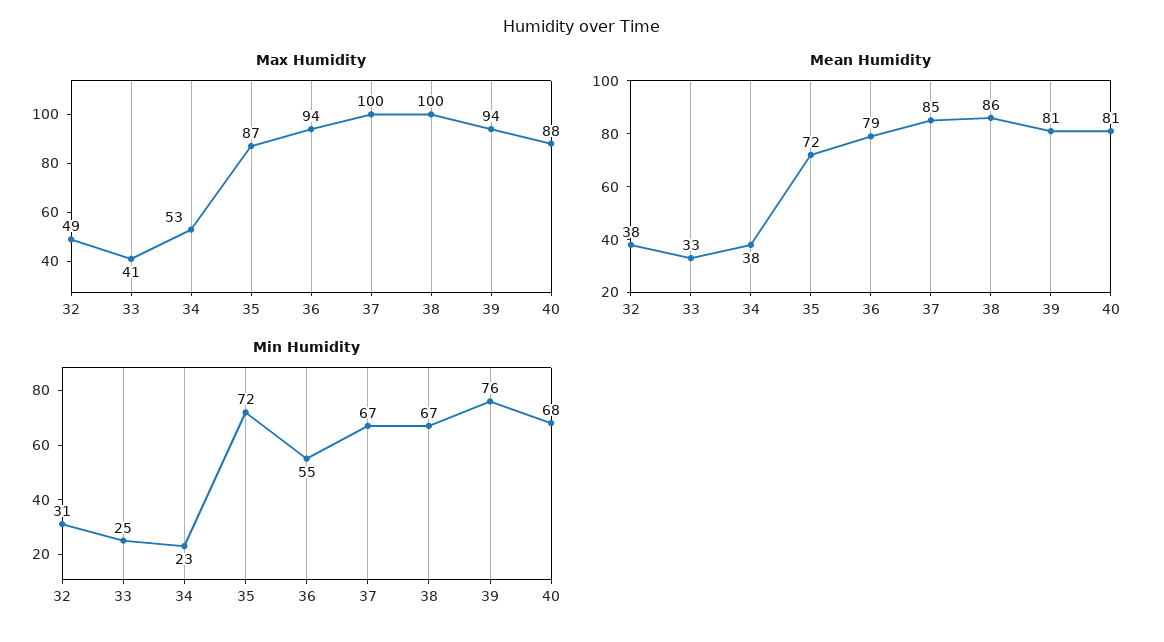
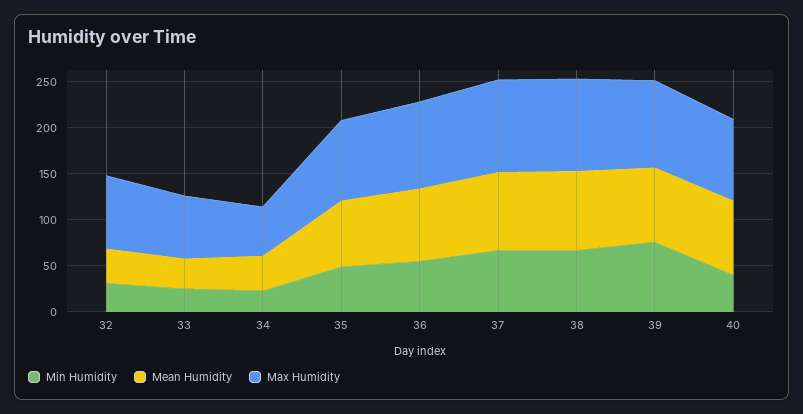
Max Humidity, 32: 49 -> 80
Max Humidity, 33: 41 -> 70
Min Humidity, 35: 72 -> 50
Min Humidity, 40: 68 -> 40

